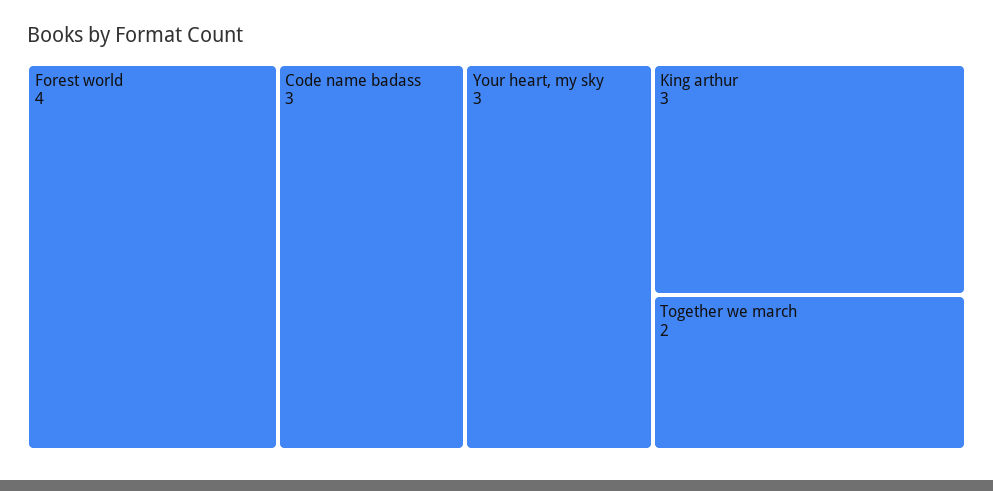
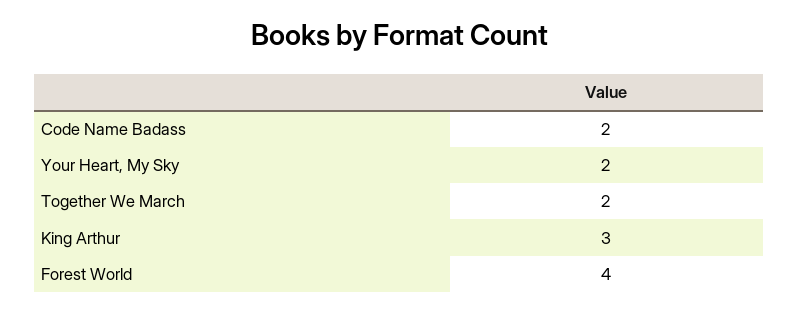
Code name badass: 3 -> 2
Your heart, my sky: 3 -> 2

